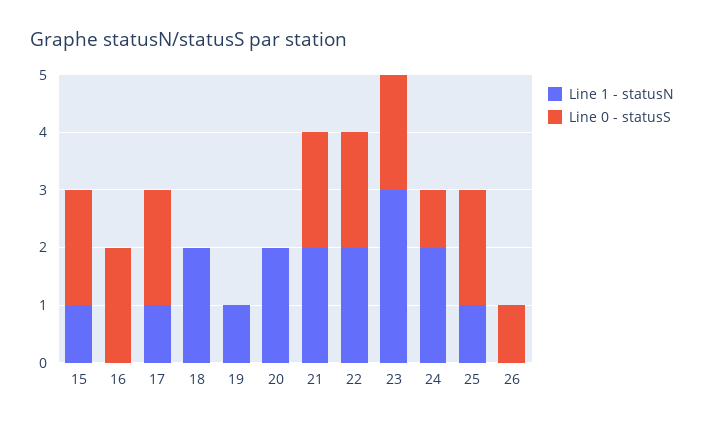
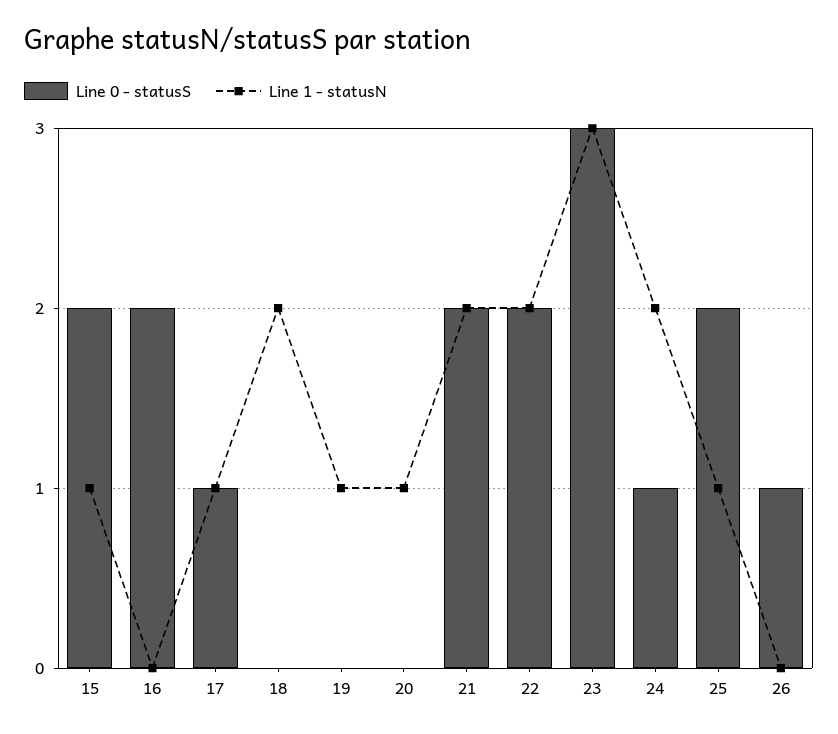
Line 0 - statusS, 17: 2 -> 1
Line 1 - statusN, 20: 2 -> 1
Line 0 - statusS, 23: 2 -> 3

